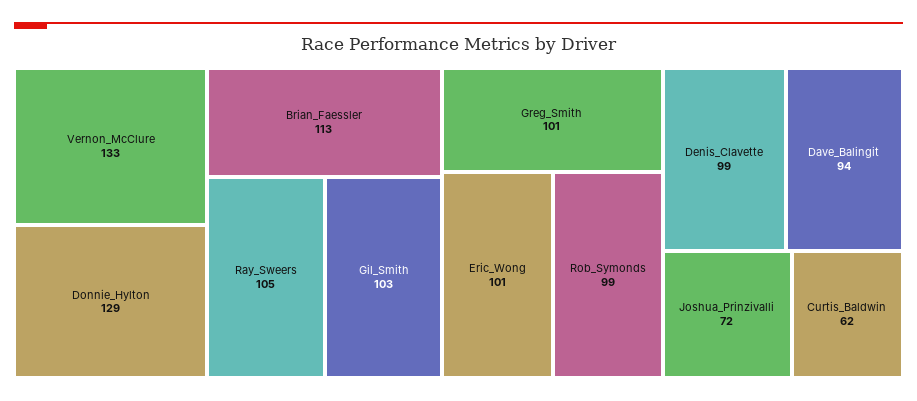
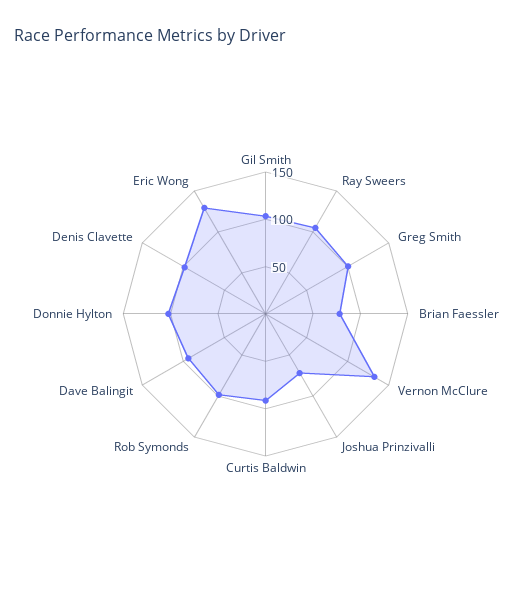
Donnie_Hylton: 129 -> 100
Brian_Faessler: 113 -> 80
Eric_Wong: 101 -> 130
Curtis_Baldwin: 62 -> 90

